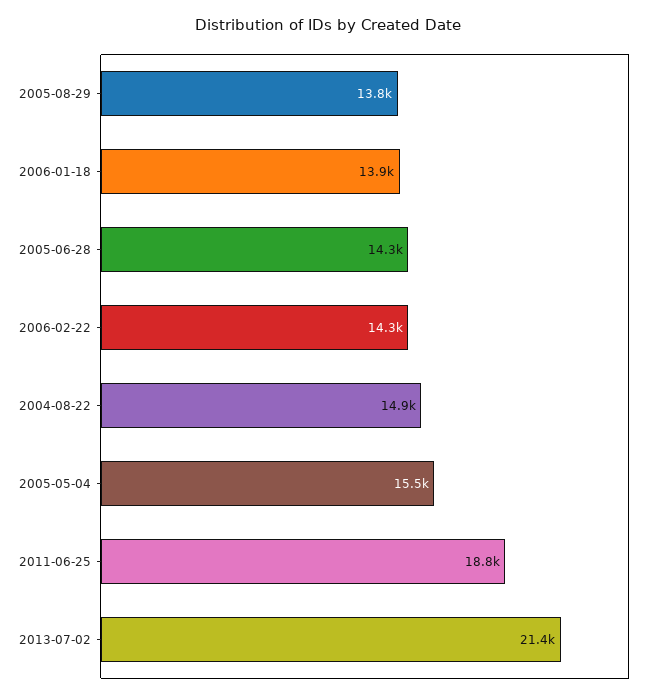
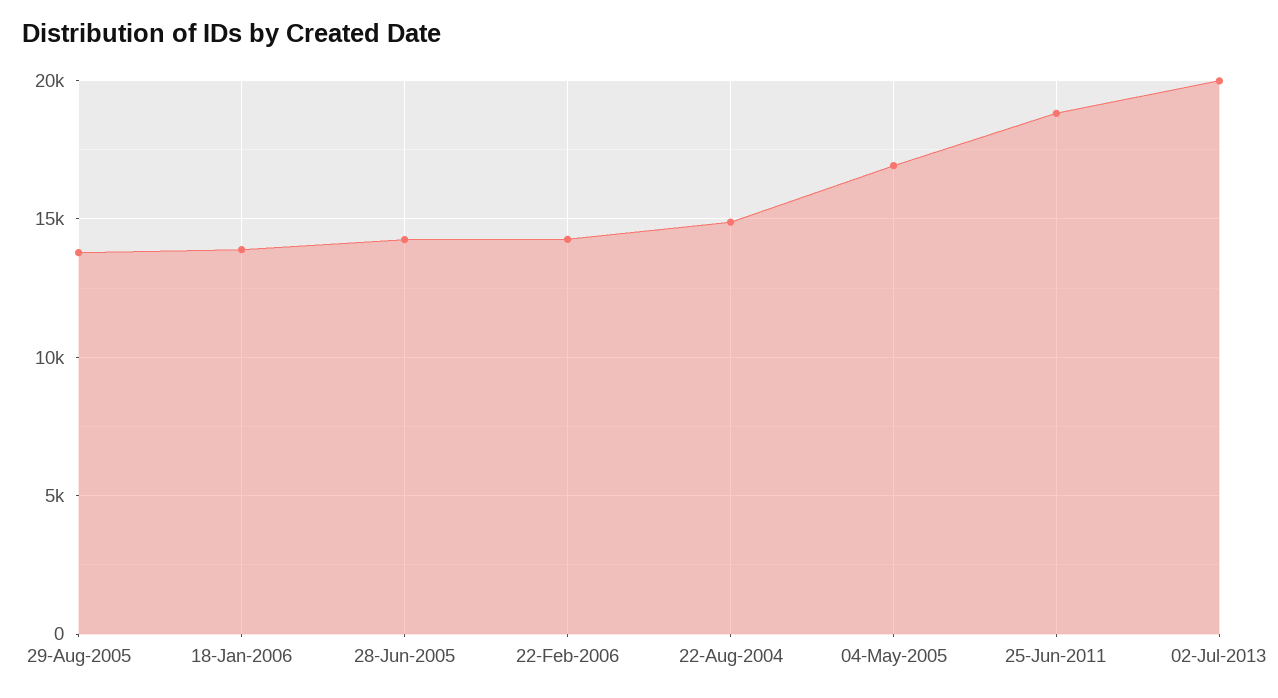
2005-05-04: 15500 -> 17000
2013-07-02: 21400 -> 20000

